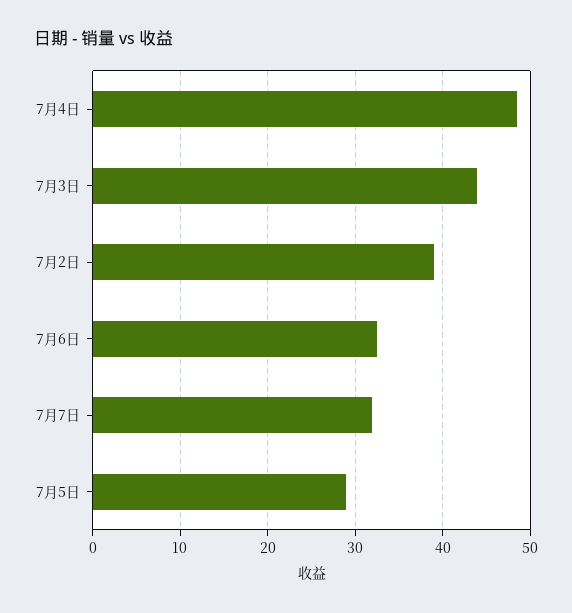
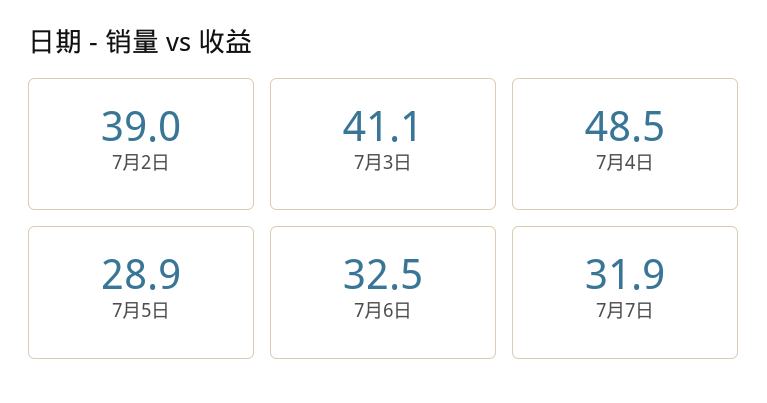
7月3日: 44 -> 41.1

